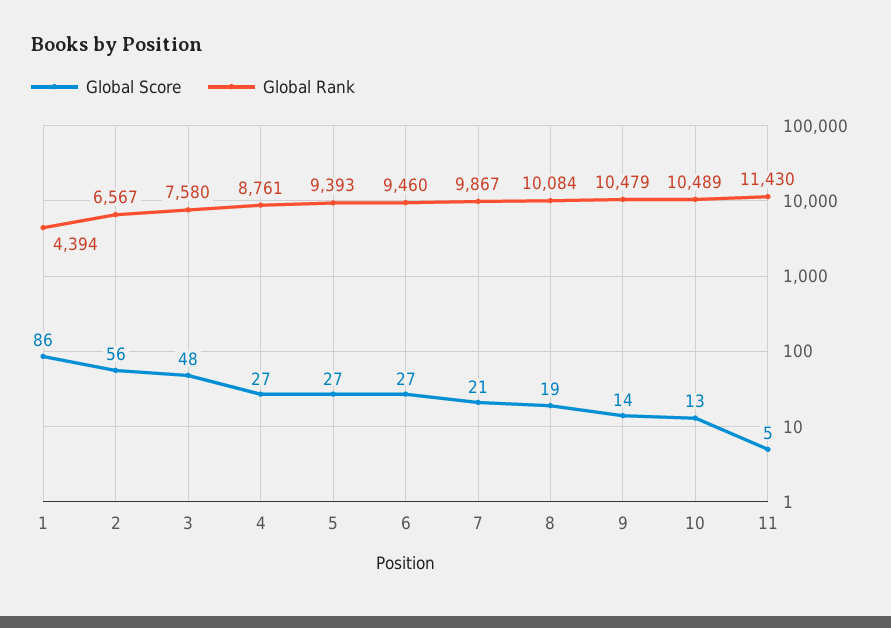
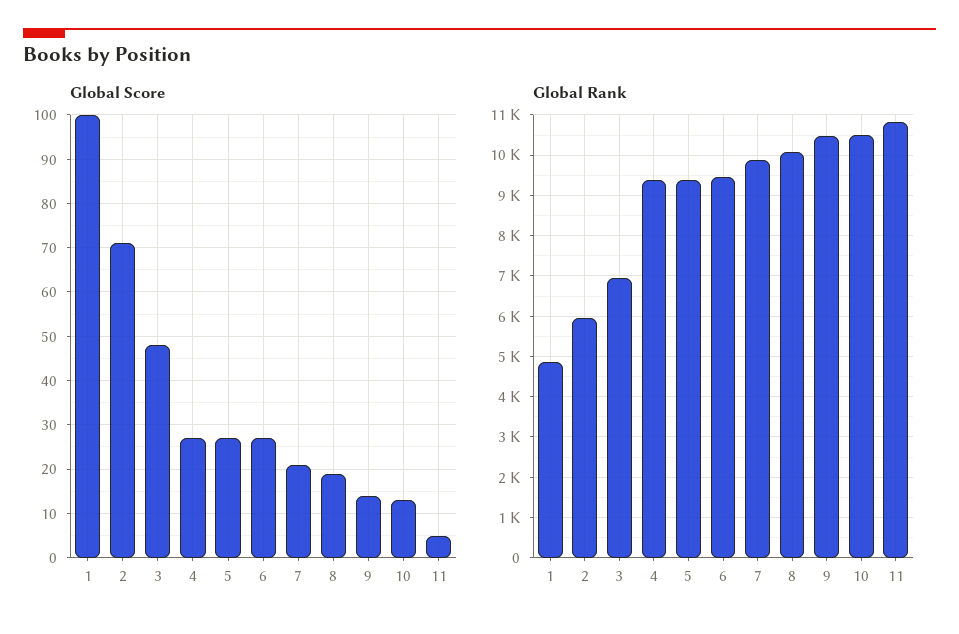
Global Score, 1: 86 -> 100
Global Rank, 1: 4394 -> 4800
Global Score, 2: 56 -> 70
Global Rank, 2: 6567 -> 6000
Global Rank, 3: 7580 -> 7000
Global Rank, 4: 8761 -> 9400
Global Rank, 11: 11430 -> 10800

